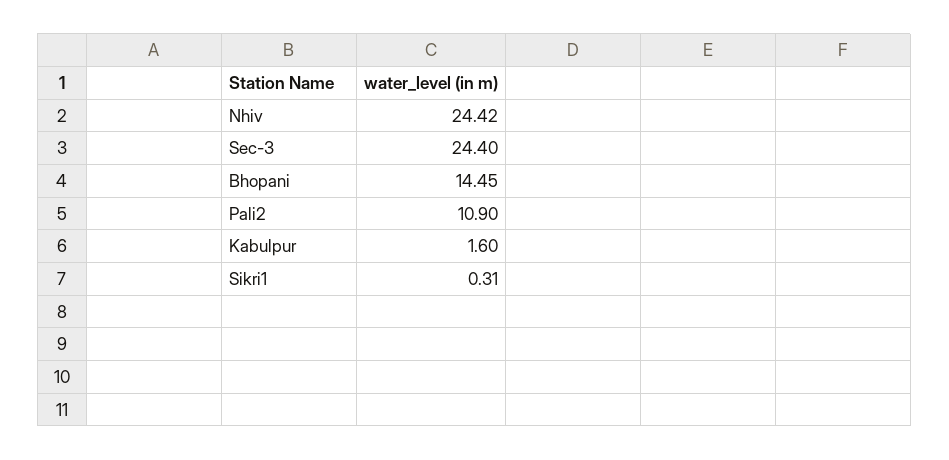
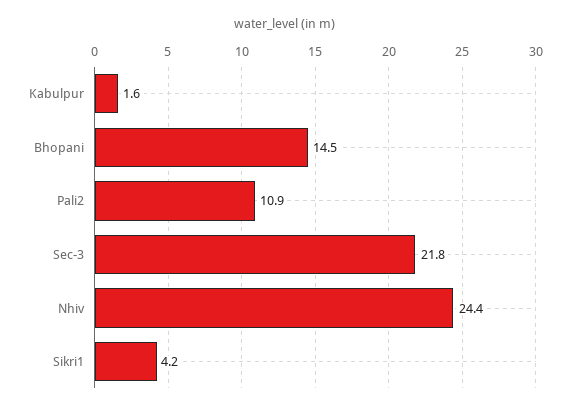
Sec-3: 24.4 -> 21.8
Sikri1: 0.31 -> 4.2

